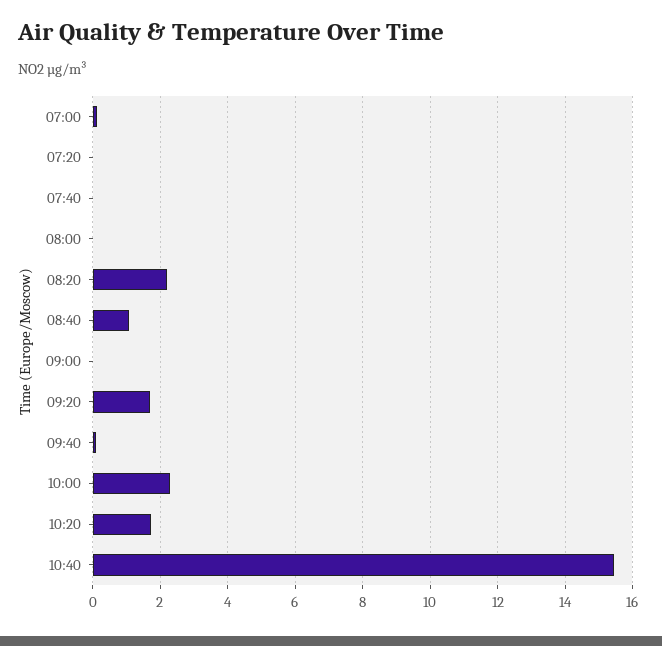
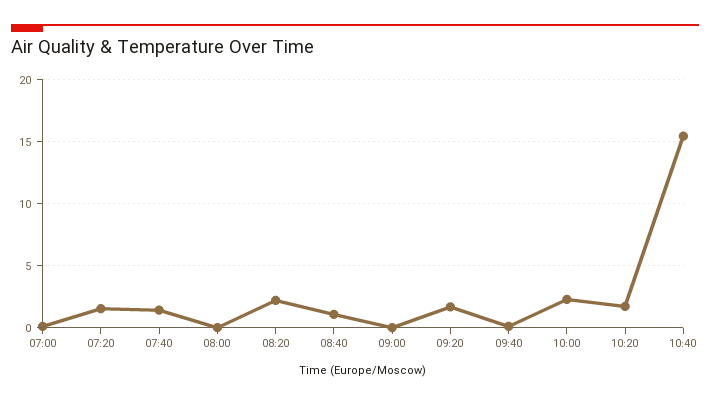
07:20: 0 -> 1.5
07:40: 0 -> 1.5

